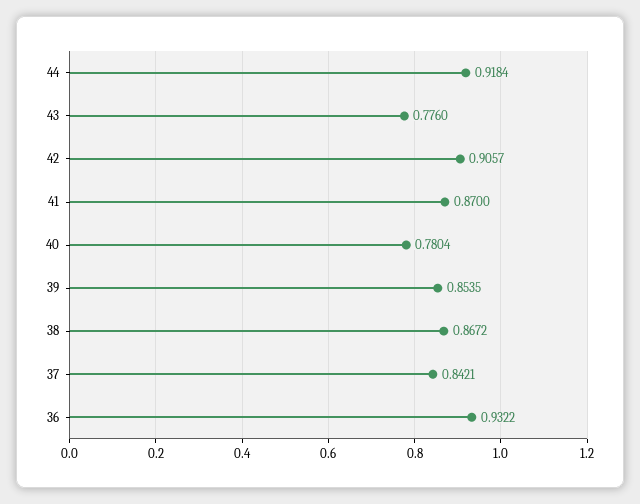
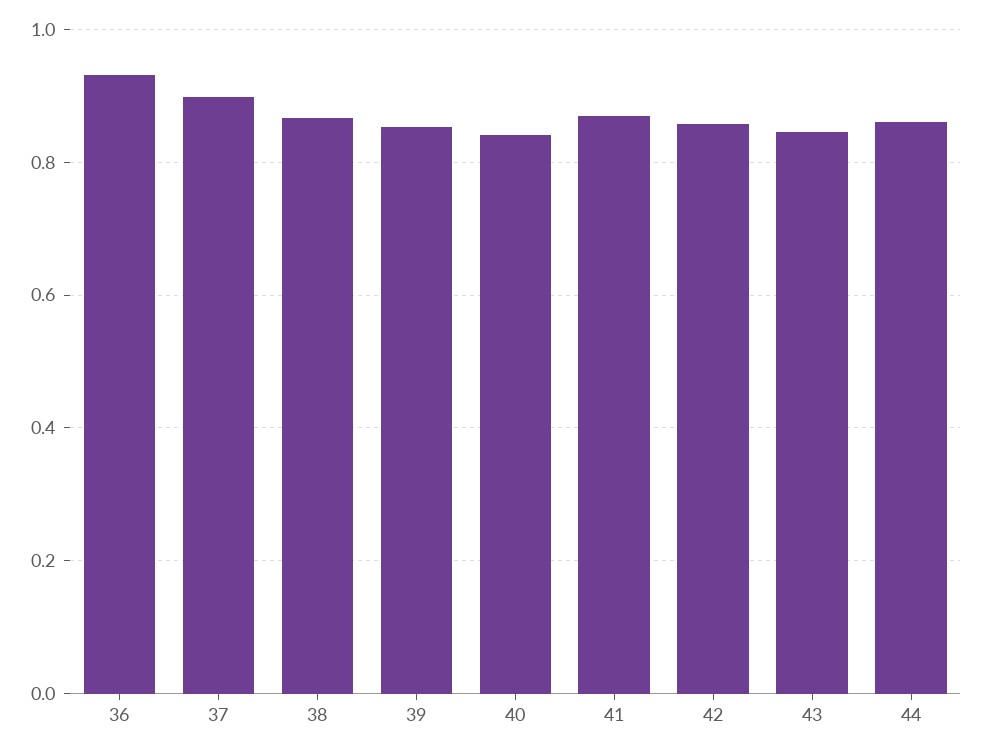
44: 0.9184 -> 0.86
43: 0.776 -> 0.84
42: 0.9057 -> 0.86
40: 0.7804 -> 0.84
37: 0.8421 -> 0.9

